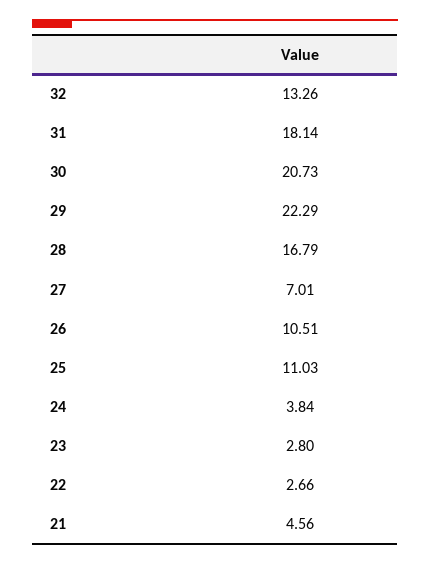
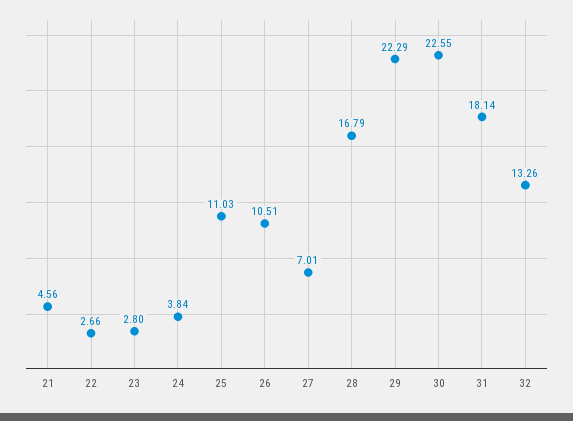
30: 20.73 -> 22.55

